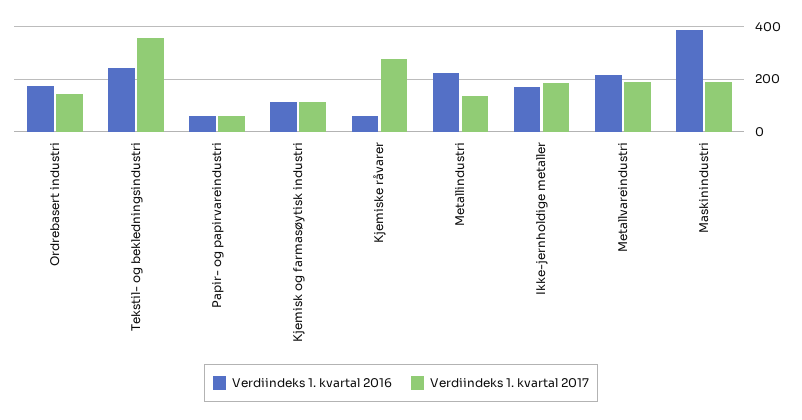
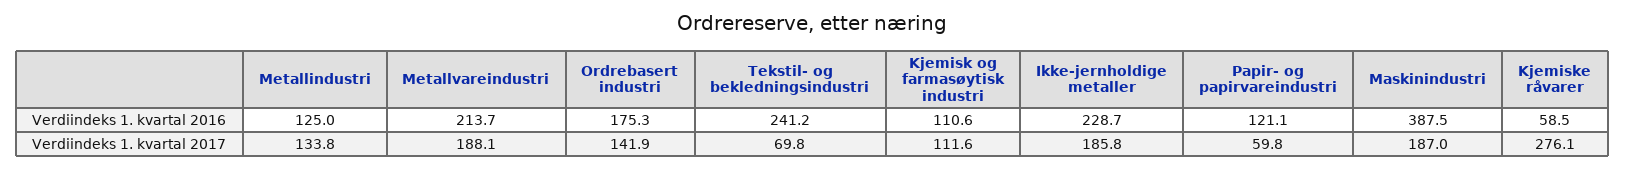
Verdiindeks 1. kvartal 2017, Tekstil- og bekledningsindustri: 350 -> 69.8
Verdiindeks 1. kvartal 2016, Papir- og papirvareindustri: 50 -> 121.1
Verdiindeks 1. kvartal 2016, Metallindustri: 225 -> 125
Verdiindeks 1. kvartal 2016, Ikke-jernholdige metaller: 175 -> 228.7

